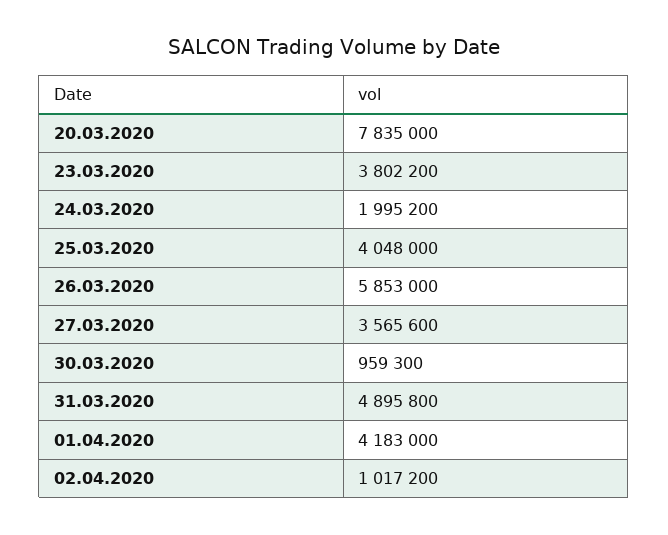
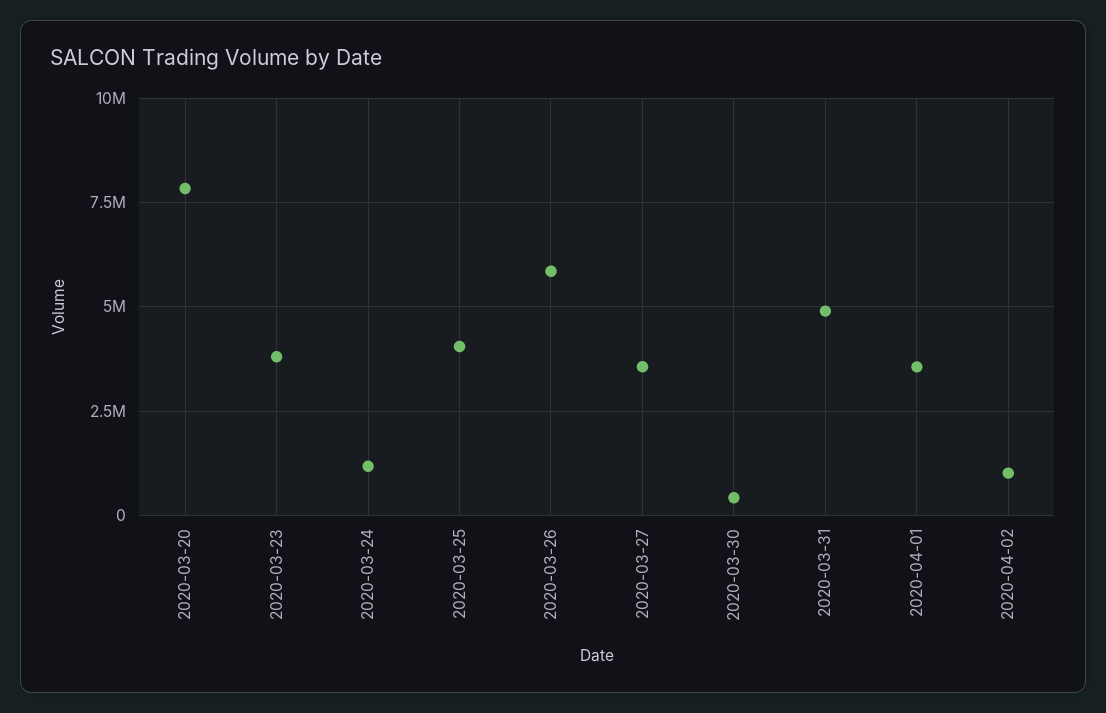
24.03.2020: 1995200 -> 1250000
30.03.2020: 959300 -> 500000
01.04.2020: 4183000 -> 3500000

